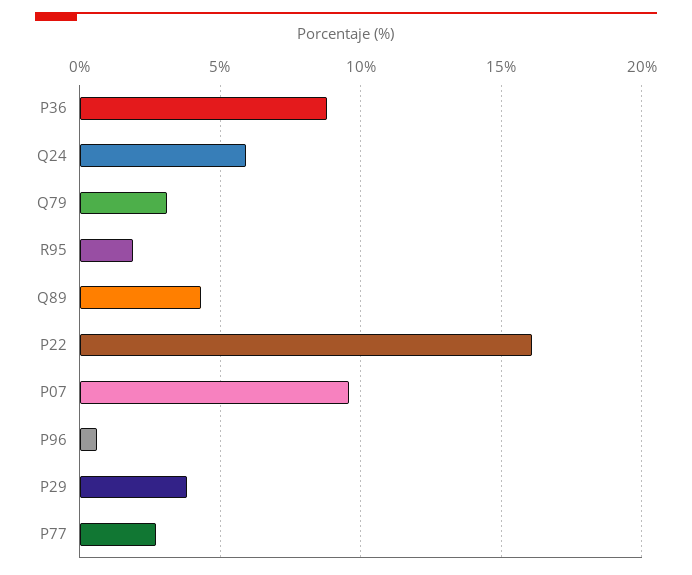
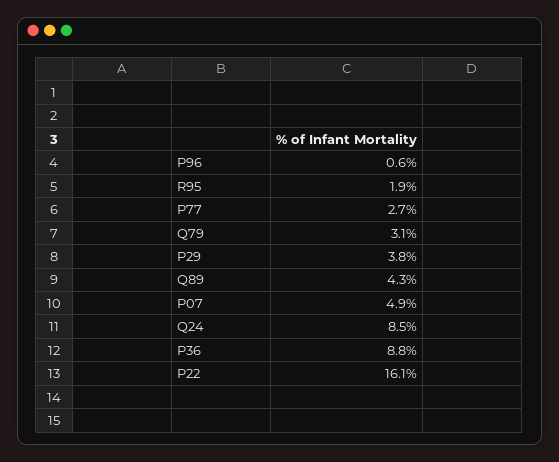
Q24: 6 -> 8.5
P07: 9.5 -> 4.9

